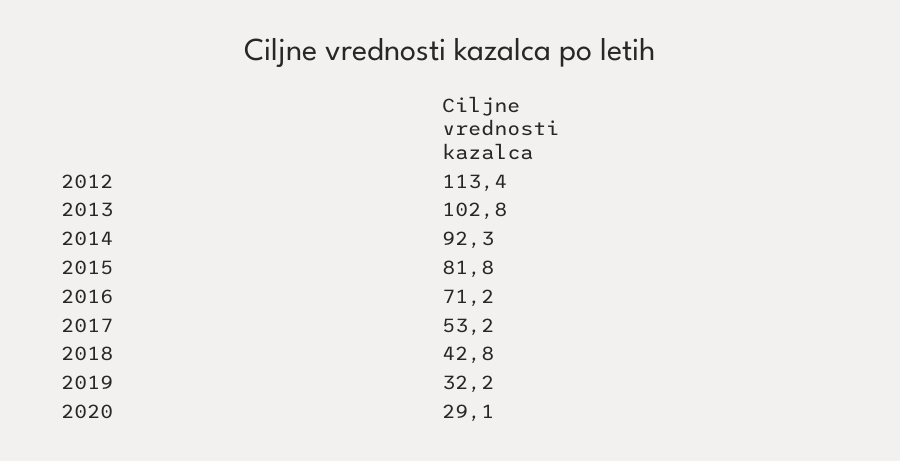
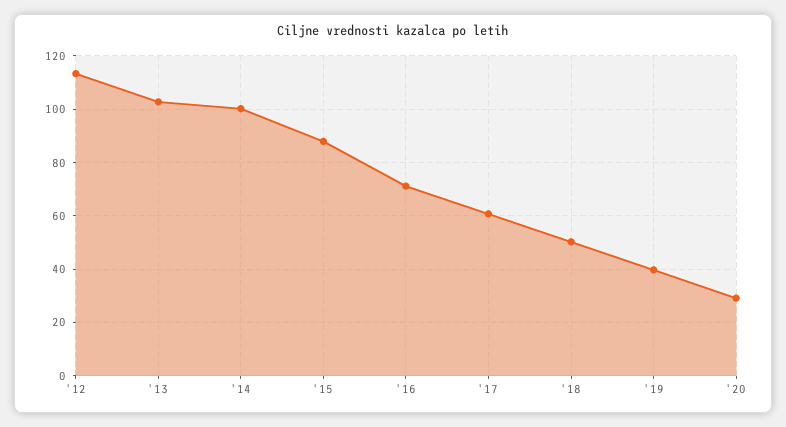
2014: 92.3 -> 100
2015: 81.8 -> 87.5
2017: 53.2 -> 60
2018: 42.8 -> 50
2019: 32.2 -> 40

